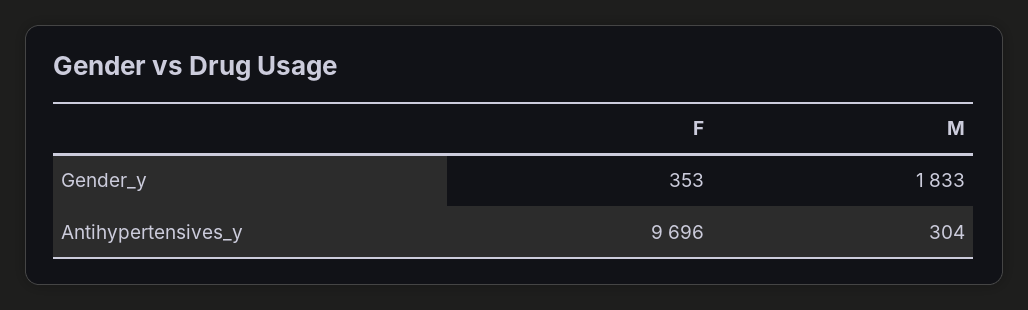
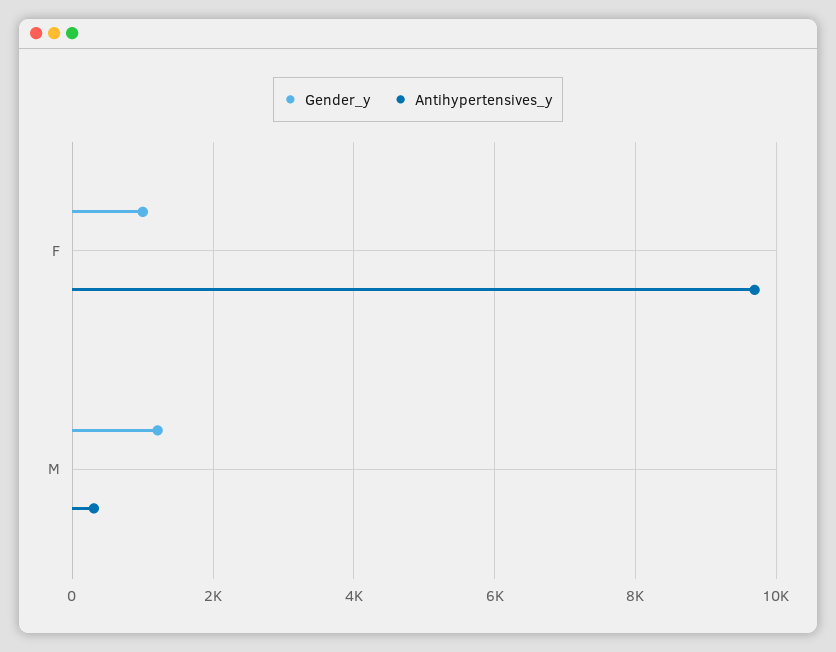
Gender_y, F: 353 -> 1000
Gender_y, M: 1833 -> 1200

